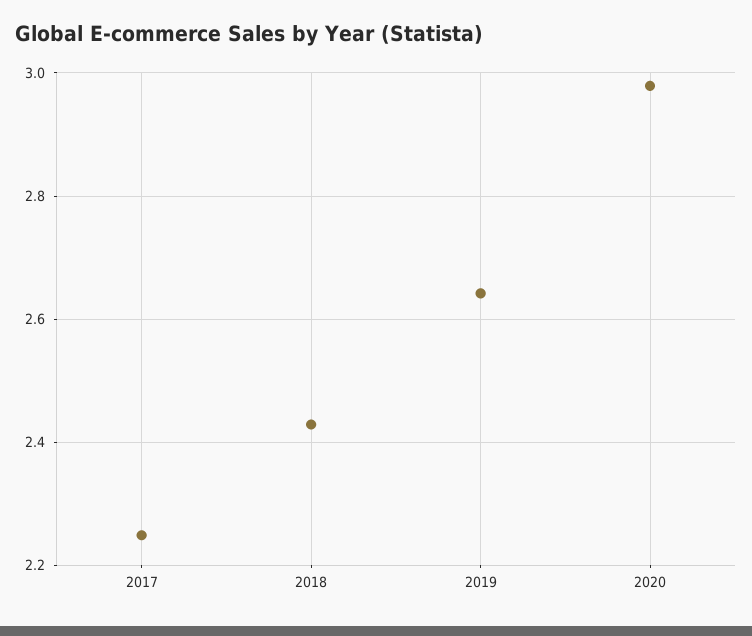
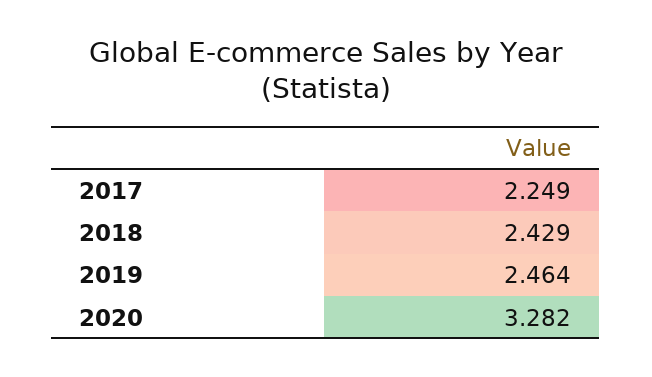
2019: 2.64 -> 2.464
2020: 2.98 -> 3.282

